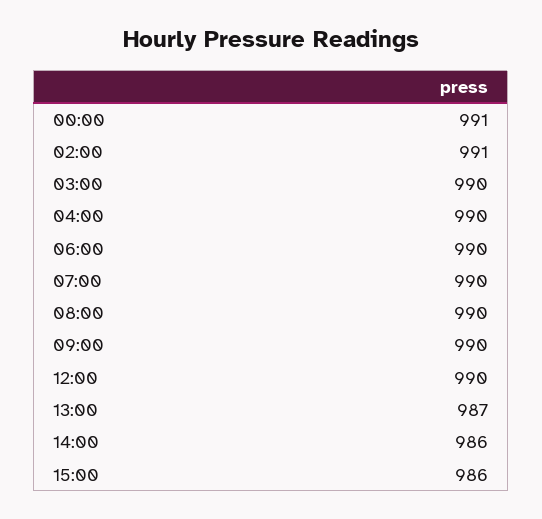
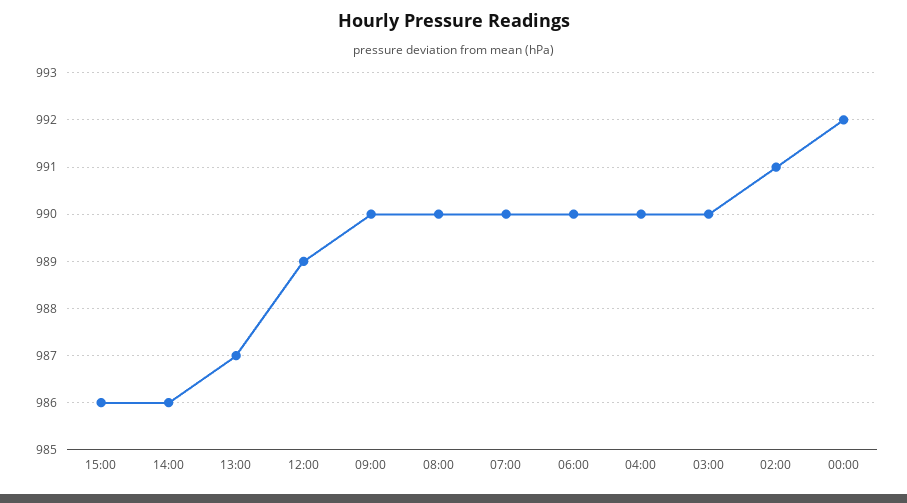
00:00: 991 -> 992
12:00: 990 -> 989

